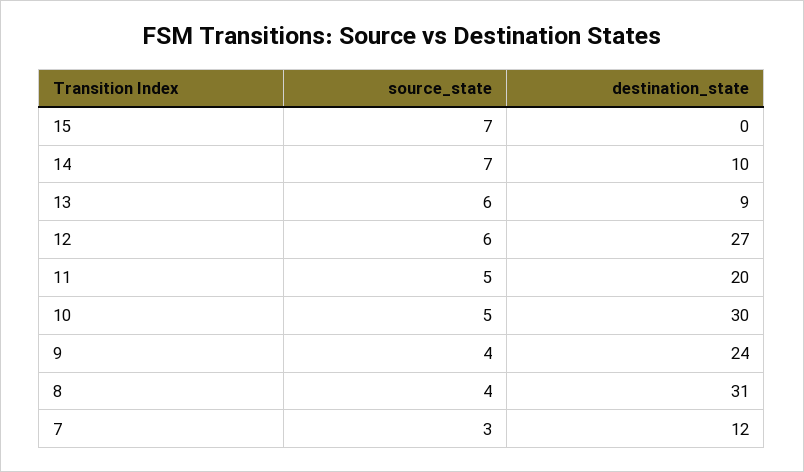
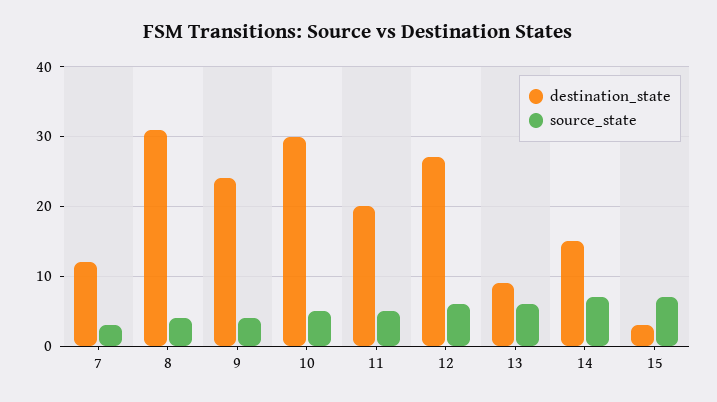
destination_state, 15: 0 -> 3
destination_state, 14: 10 -> 15

